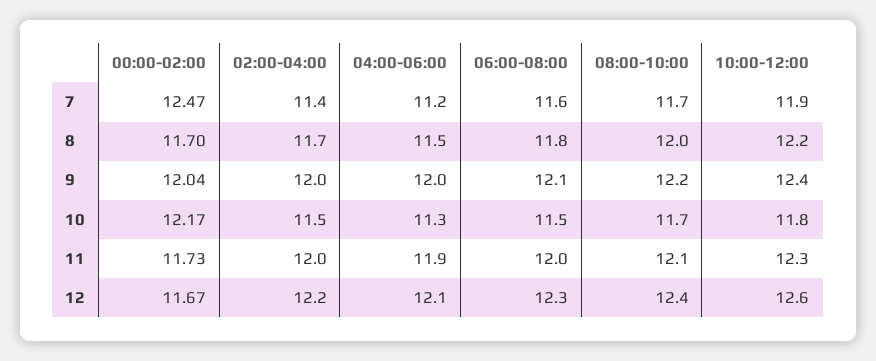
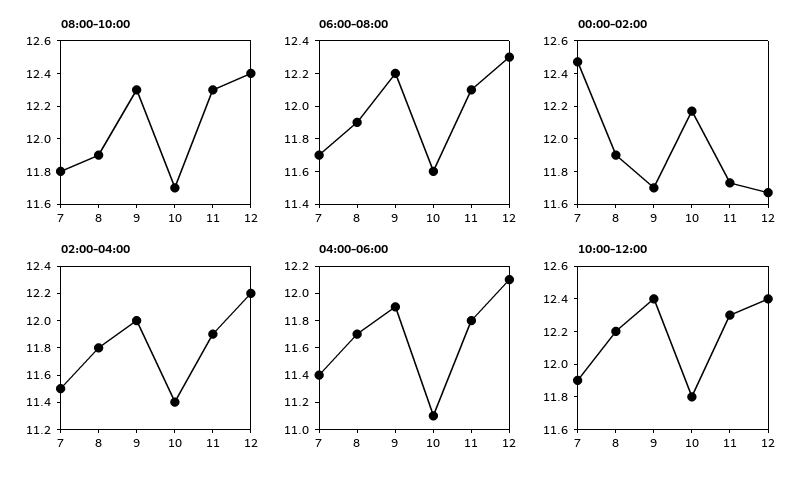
02:00-04:00, 7: 11.4 -> 11.5
04:00-06:00, 7: 11.2 -> 11.4
06:00-08:00, 7: 11.6 -> 11.7
08:00-10:00, 7: 11.7 -> 11.8
00:00-02:00, 8: 11.7 -> 11.9
02:00-04:00, 8: 11.7 -> 11.8
04:00-06:00, 8: 11.5 -> 11.7
06:00-08:00, 8: 11.8 -> 11.9
08:00-10:00, 8: 12 -> 11.9
00:00-02:00, 9: 12.04 -> 11.7
04:00-06:00, 9: 12 -> 11.9
06:00-08:00, 9: 12.1 -> 12.2
08:00-10:00, 9: 12.2 -> 12.3
02:00-04:00, 10: 11.5 -> 11.4
04:00-06:00, 10: 11.3 -> 11.1
06:00-08:00, 10: 11.5 -> 11.6
02:00-04:00, 11: 12 -> 11.9
04:00-06:00, 11: 11.9 -> 11.8
06:00-08:00, 11: 12 -> 12.1
08:00-10:00, 11: 12.1 -> 12.3
10:00-12:00, 12: 12.6 -> 12.4

